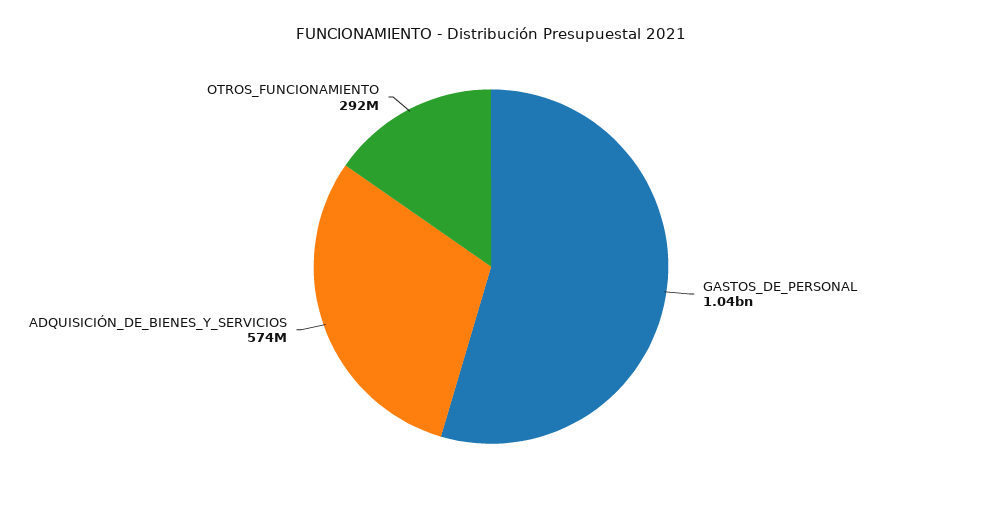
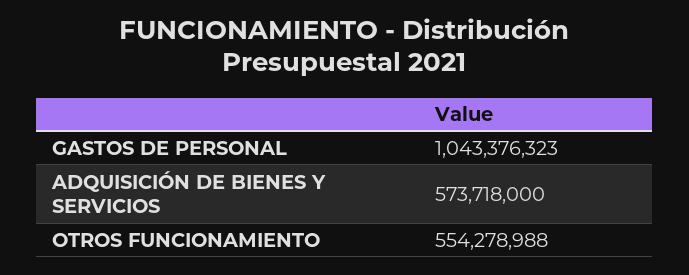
OTROS_FUNCIONAMIENTO: 292000000 -> 554278988

